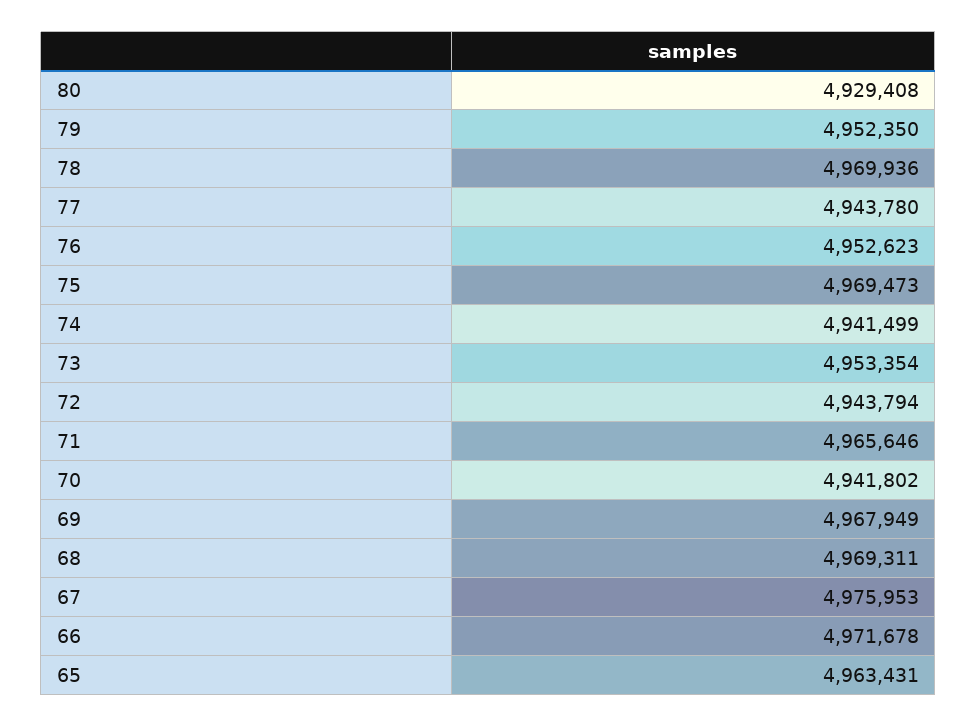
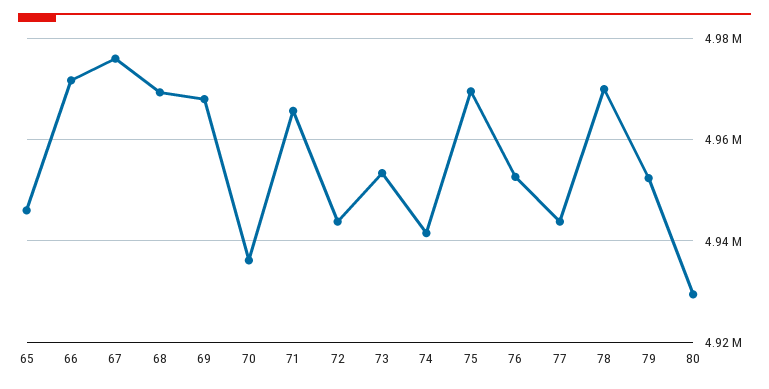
70: 4941802 -> 4936000
65: 4963431 -> 4946000

